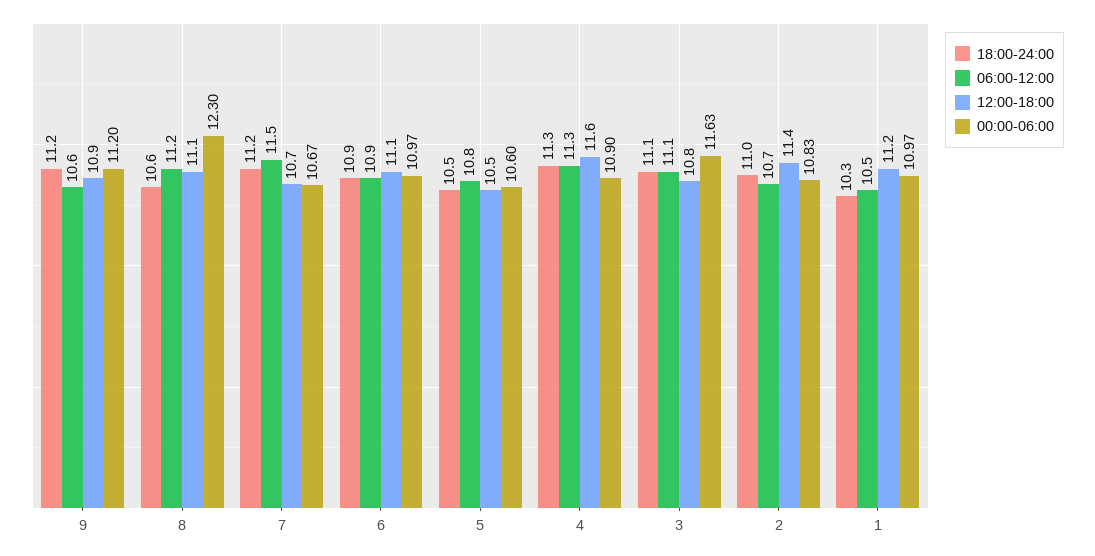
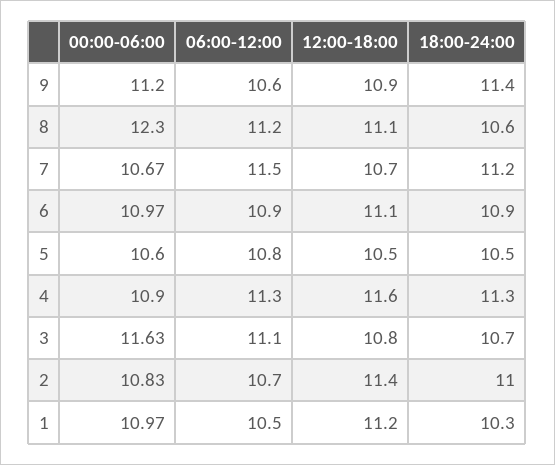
18:00-24:00, 9: 11.2 -> 11.4
18:00-24:00, 3: 11.1 -> 10.7

